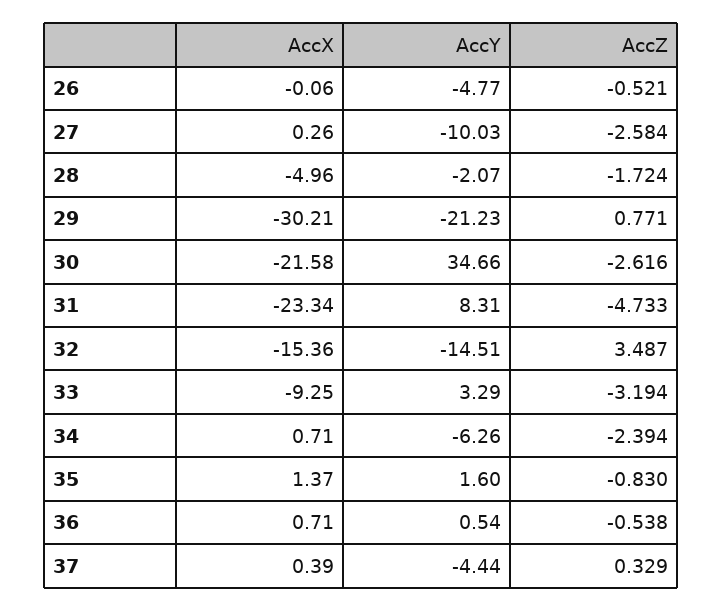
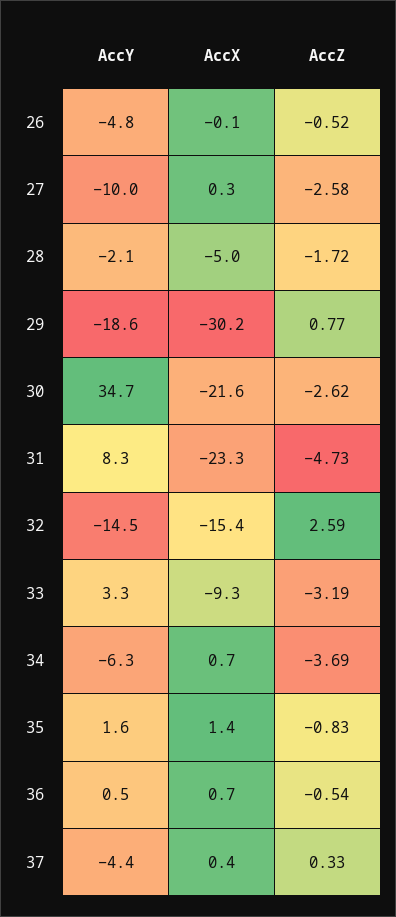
AccY, 29: -21.23 -> -18.6
AccZ, 32: 3.487 -> 2.59
AccZ, 34: -2.394 -> -3.69

